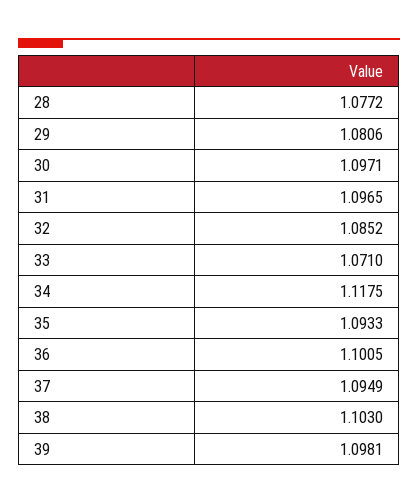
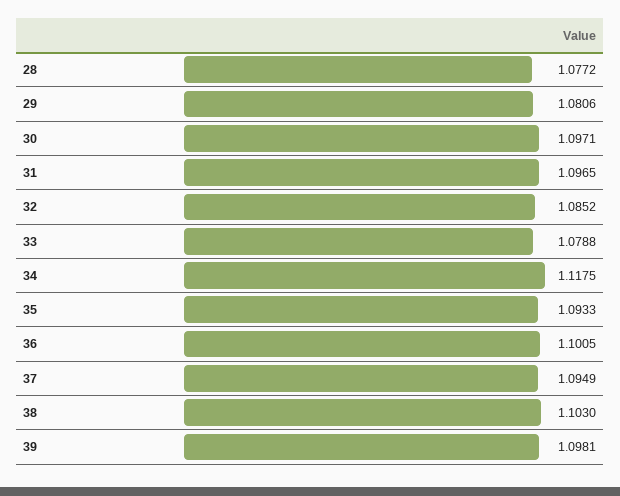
33: 1.071 -> 1.0788

